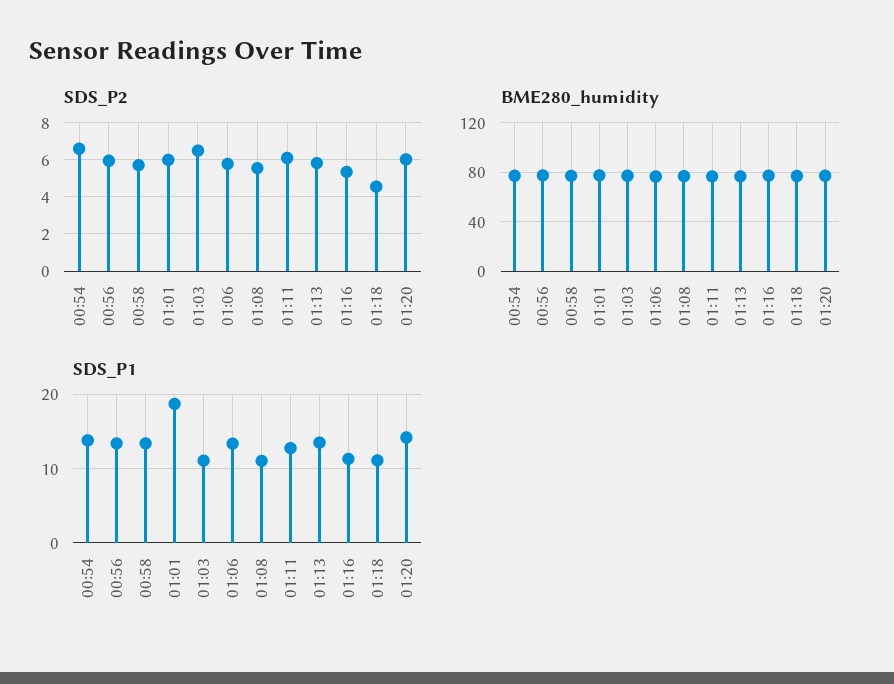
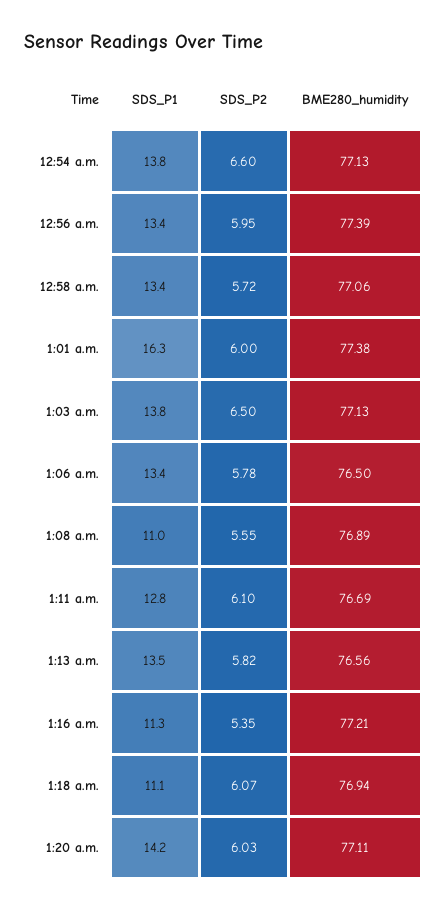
SDS_P2, 01:18: 4.5 -> 6.07
SDS_P1, 01:01: 19 -> 16.3
SDS_P1, 01:03: 11 -> 13.8

